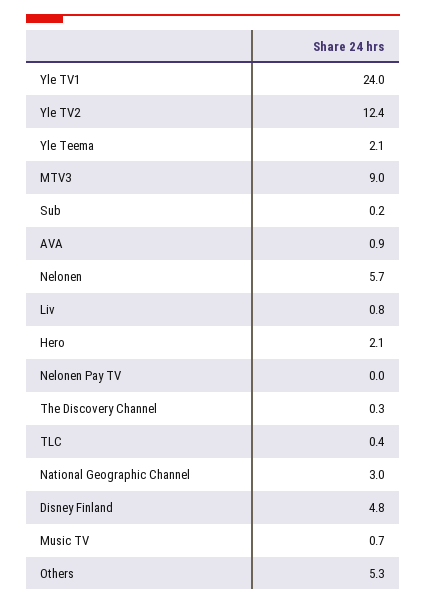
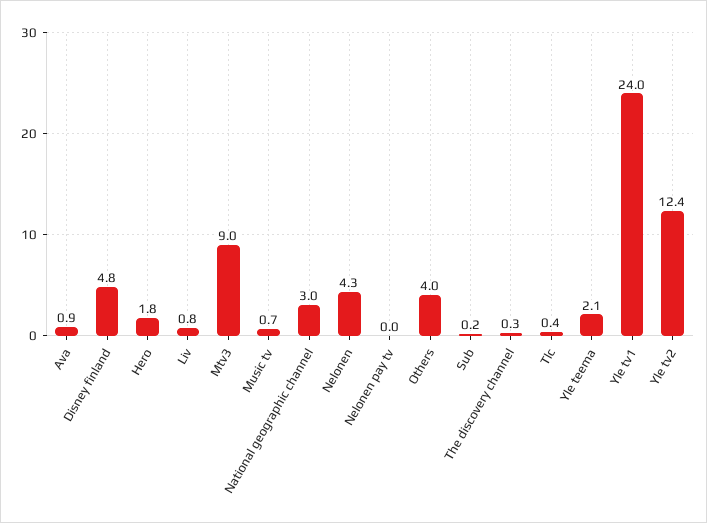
Nelonen: 5.7 -> 4.3
Hero: 2.1 -> 1.8
Others: 5.3 -> 4

